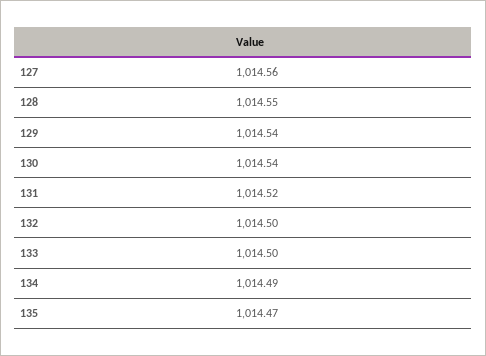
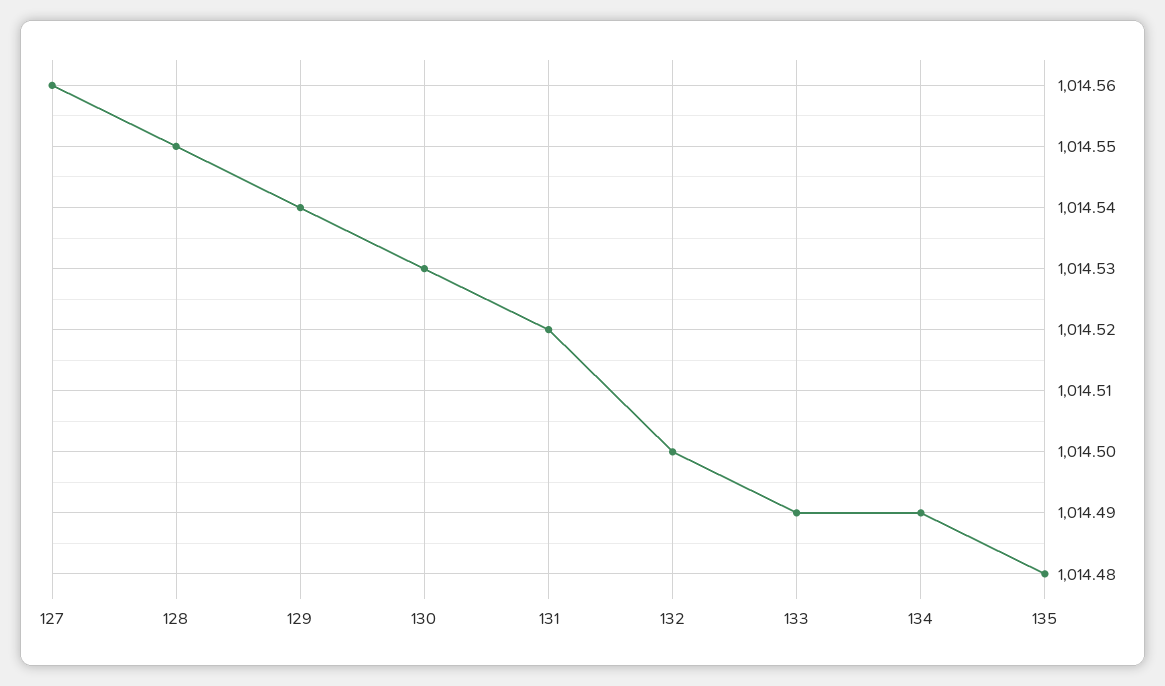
130: 1014.54 -> 1014.53
133: 1014.5 -> 1014.49
135: 1014.47 -> 1014.48

